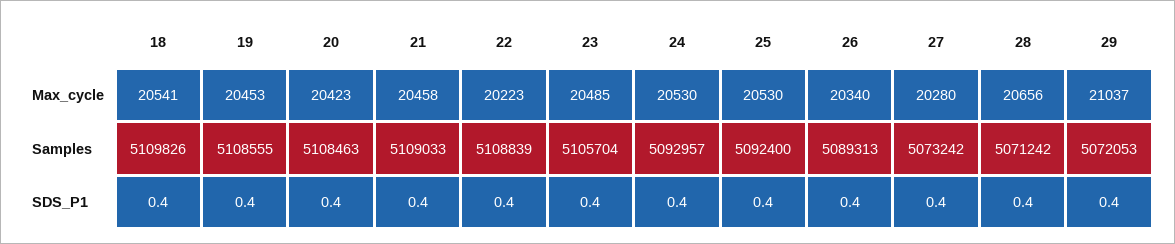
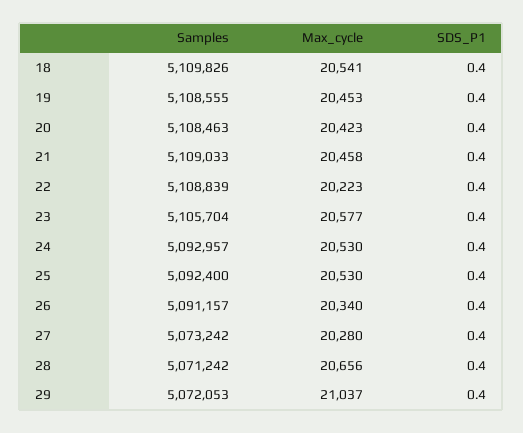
23, Max_cycle: 20485 -> 20577
26, Samples: 5089313 -> 5091157

